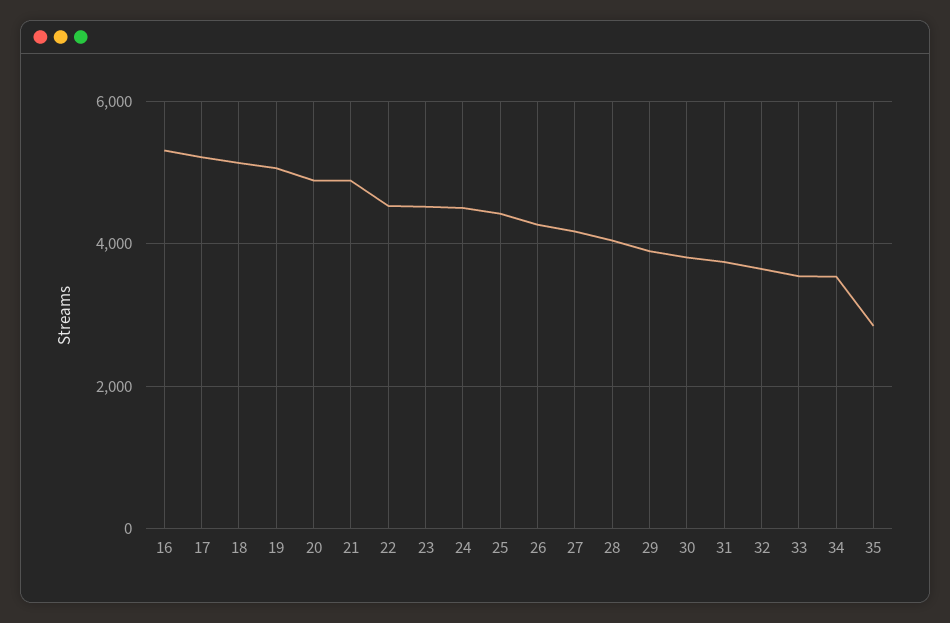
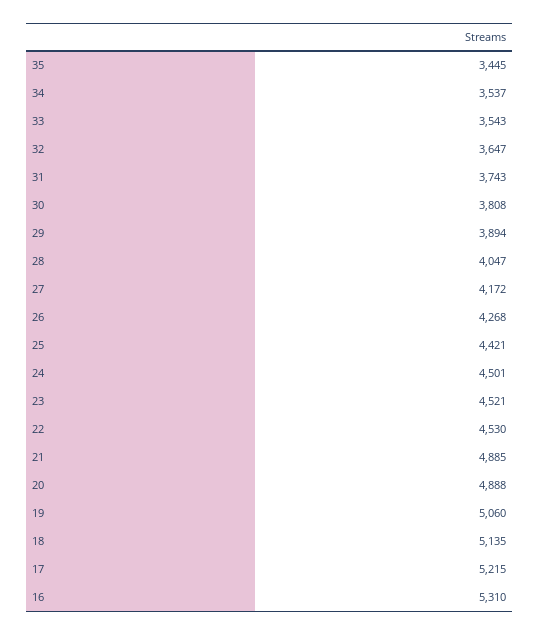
35: 2800 -> 3445

